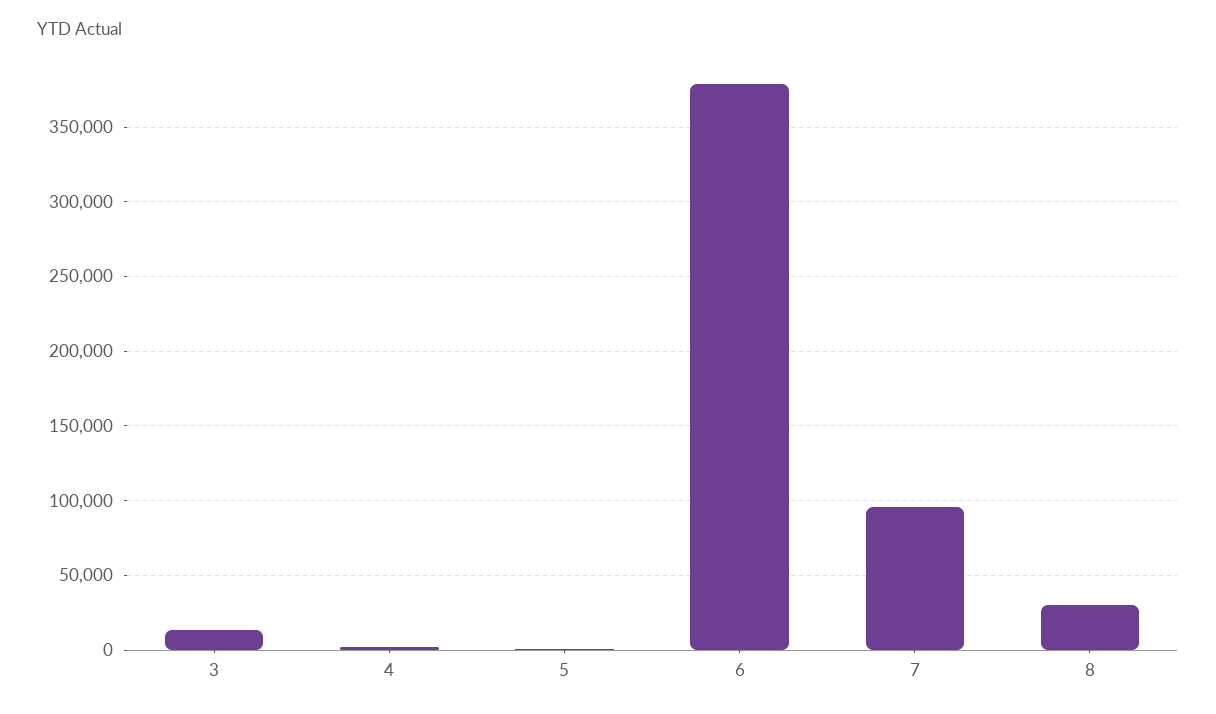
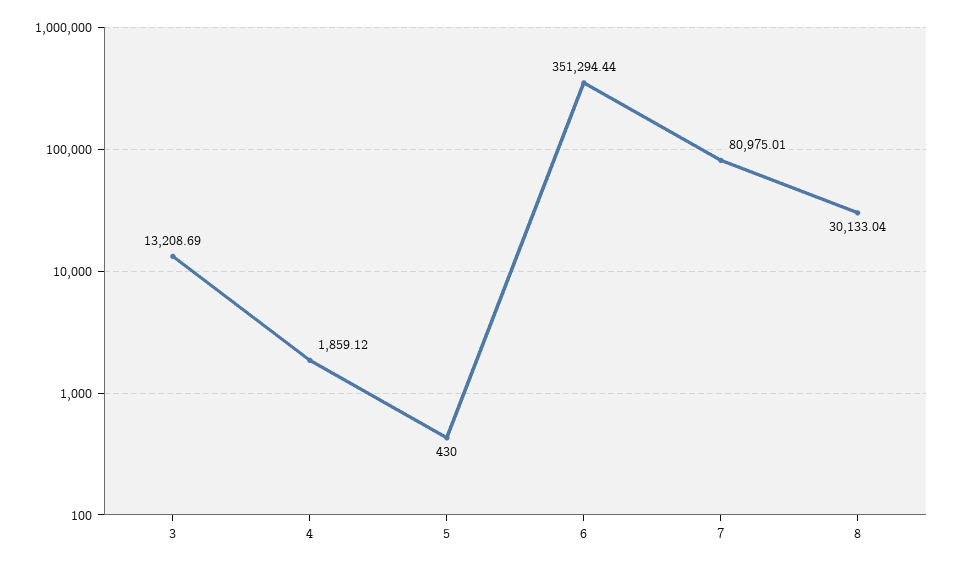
6: 380000 -> 351294.44
7: 95000 -> 80975.01

